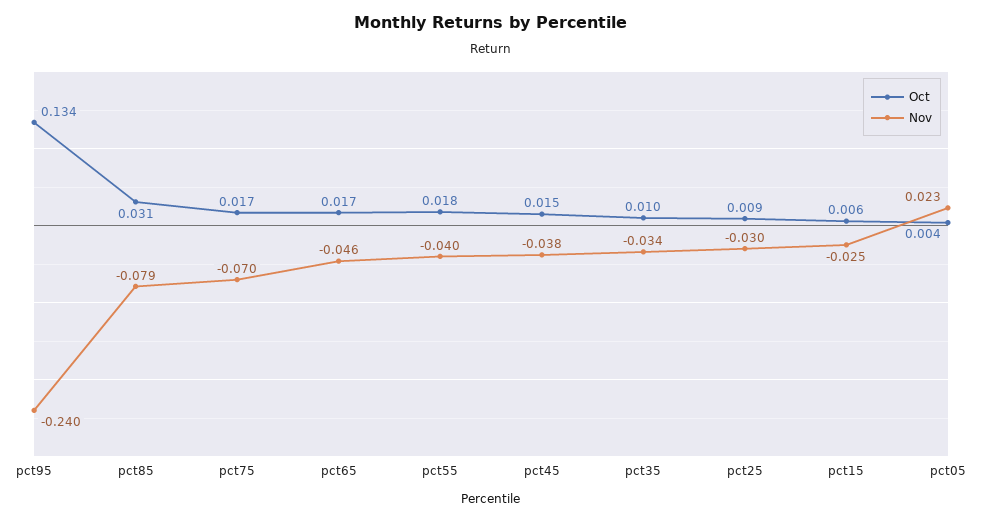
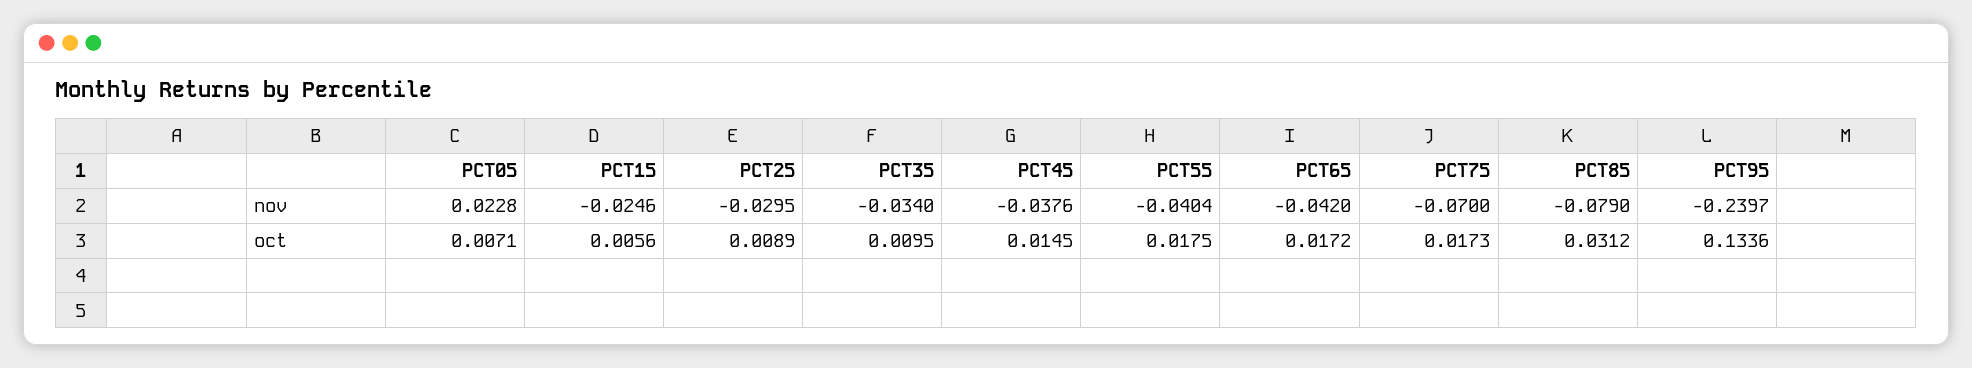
Nov, pct65: -0.046 -> -0.042
Oct, pct05: 0.004 -> 0.0071

